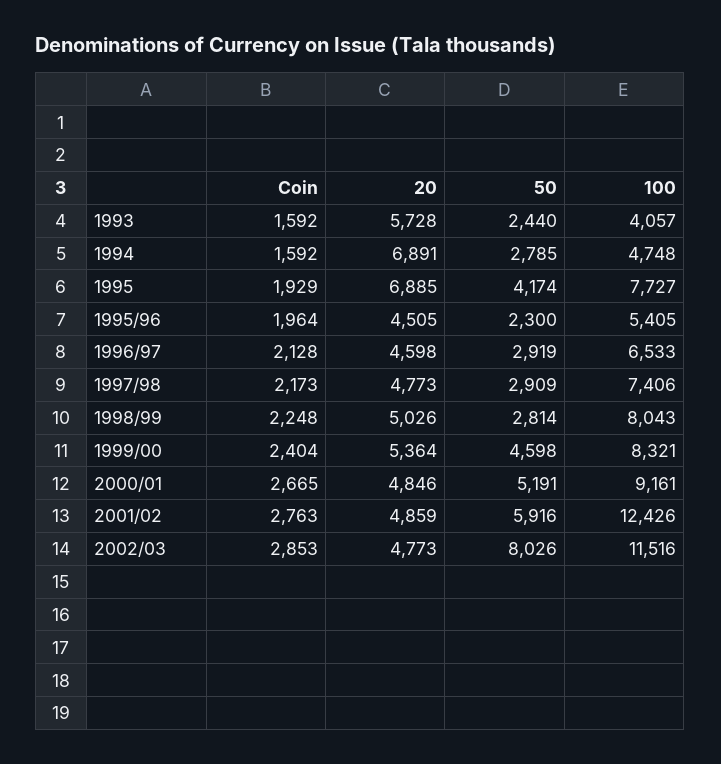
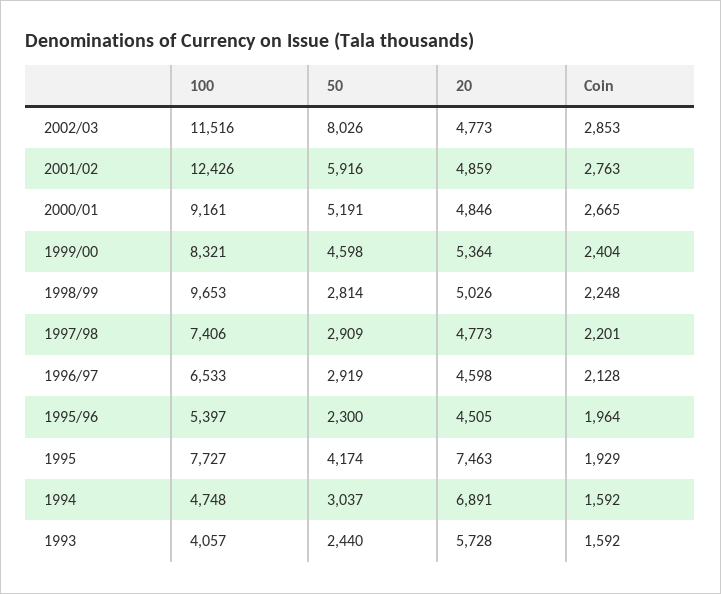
50, 1994: 2785 -> 3037
20, 1995: 6885 -> 7463
100, 1995/96: 5405 -> 5397
Coin, 1997/98: 2173 -> 2201
100, 1998/99: 8043 -> 9653

